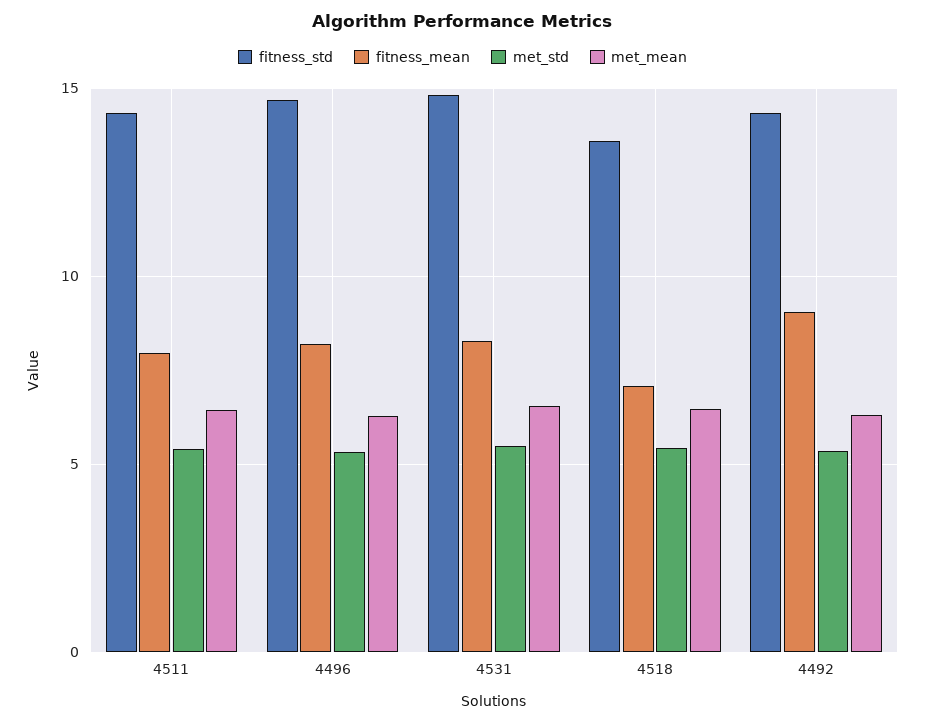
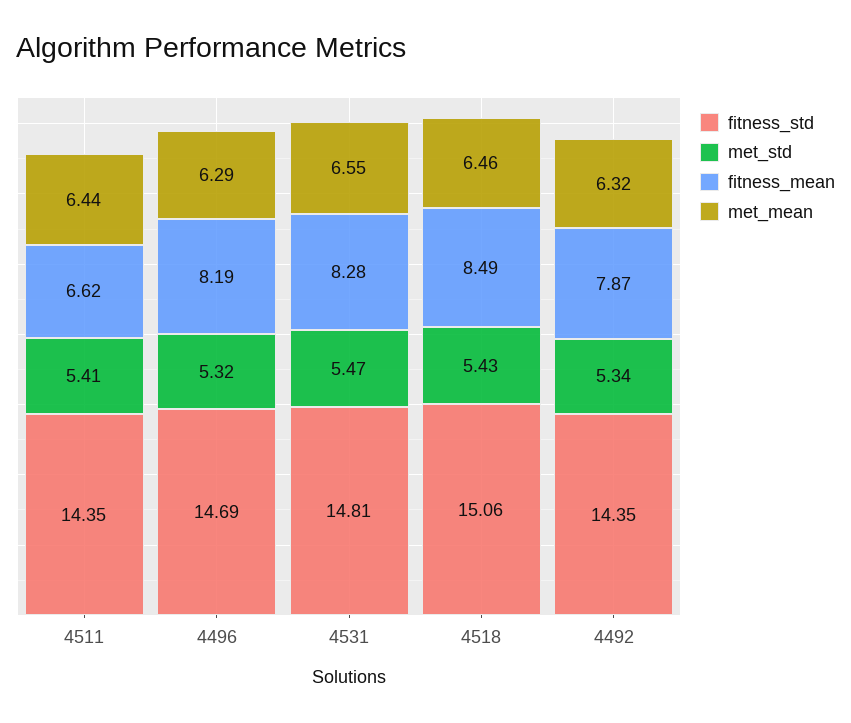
fitness_mean, 4511: 8 -> 6.62
fitness_std, 4518: 13.5 -> 15.06
fitness_mean, 4518: 7 -> 8.49
fitness_mean, 4492: 9 -> 7.87

